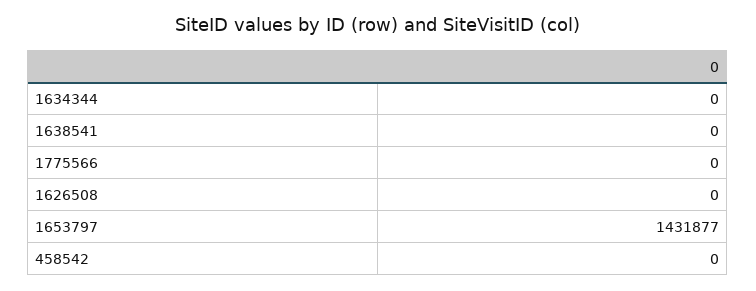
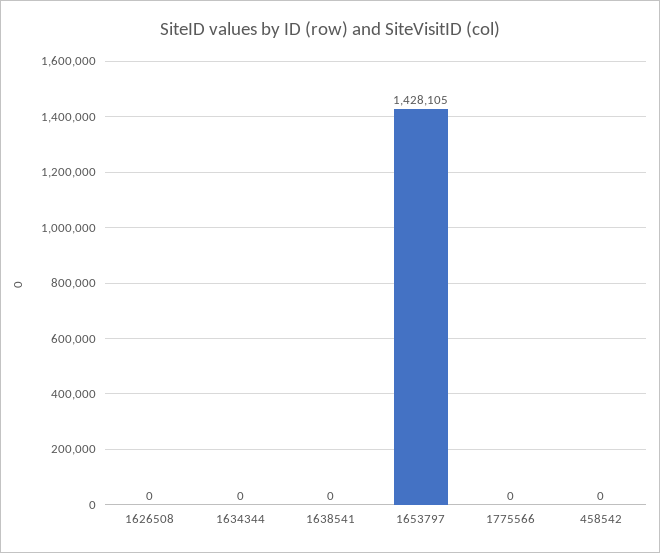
1653797: 1431877 -> 1428105

